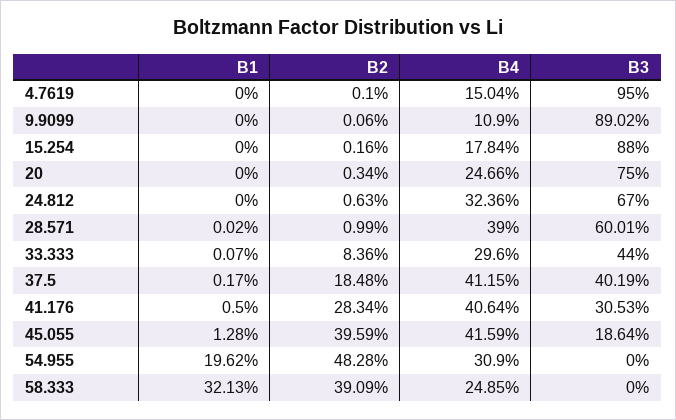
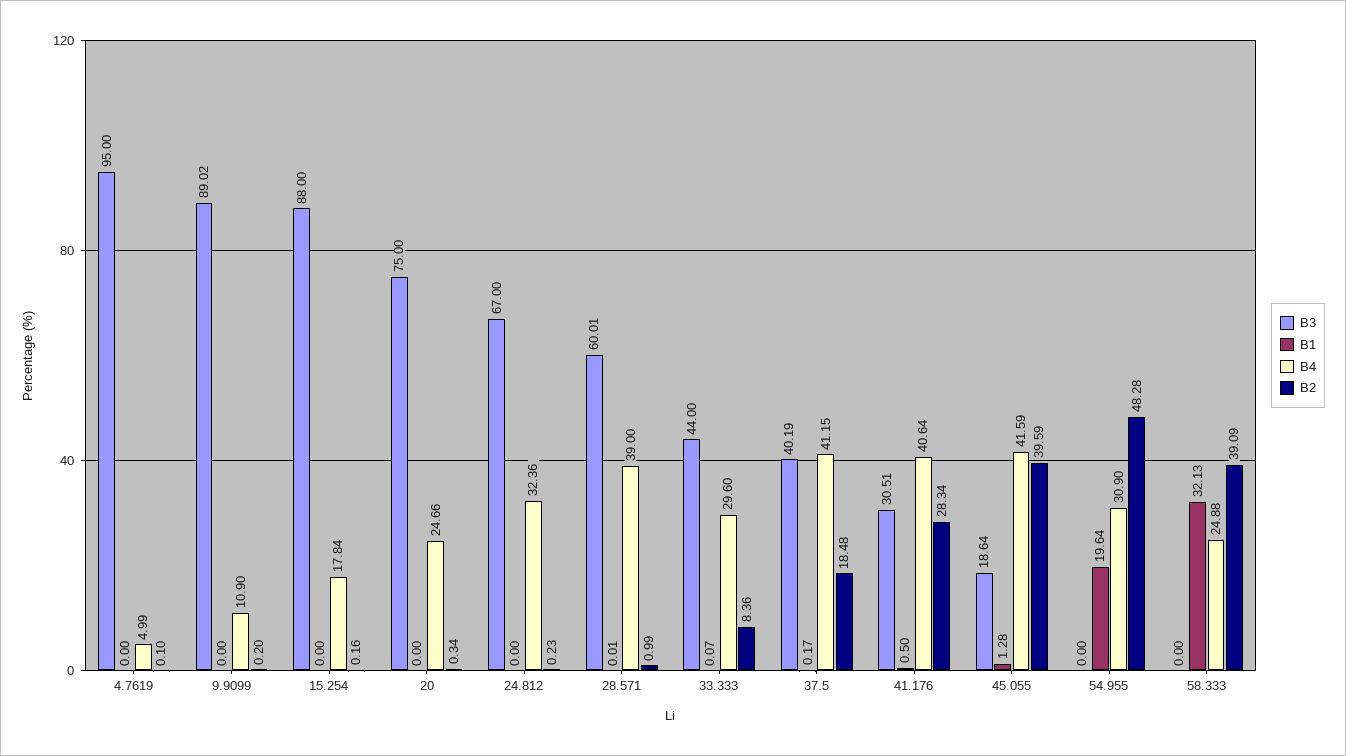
B4, 4.7619: 15.04 -> 4.99
B2, 9.9099: 0.06 -> 0.2
B2, 24.812: 0.63 -> 0.23
B1, 28.571: 0.02 -> 0.01
B3, 41.176: 30.53 -> 30.51
B1, 54.955: 19.62 -> 19.64
B4, 58.333: 24.85 -> 24.88

